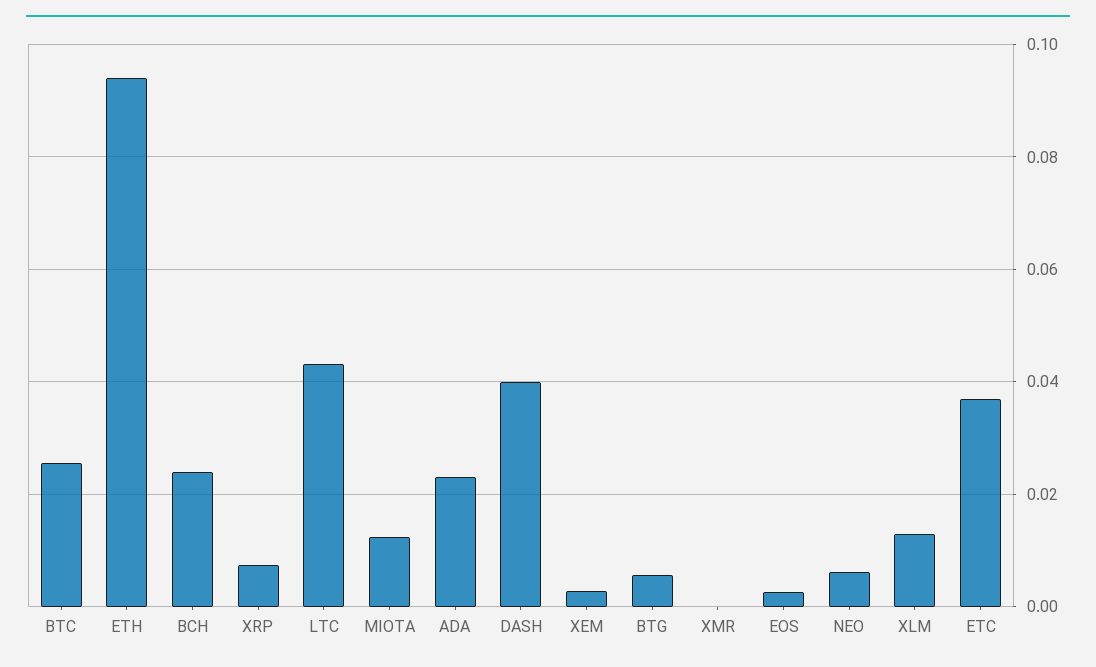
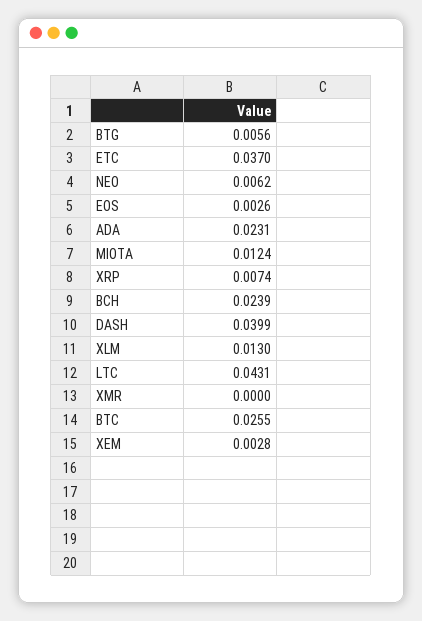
ETH: 0.094 -> none

